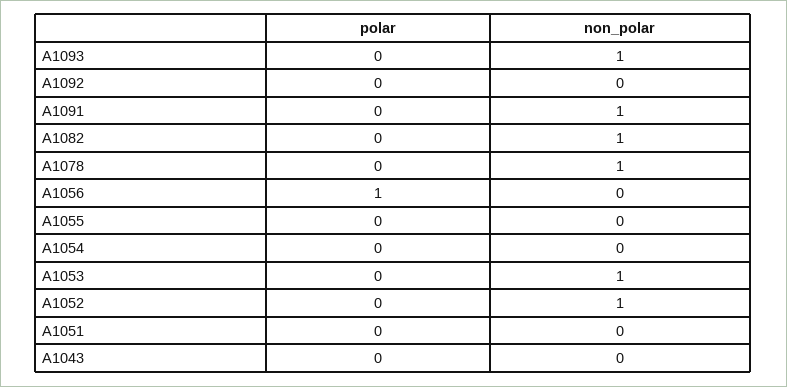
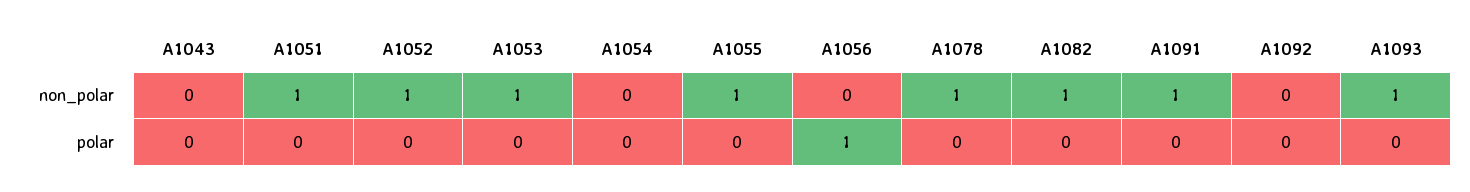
non_polar, A1055: 0 -> 1
non_polar, A1051: 0 -> 1

